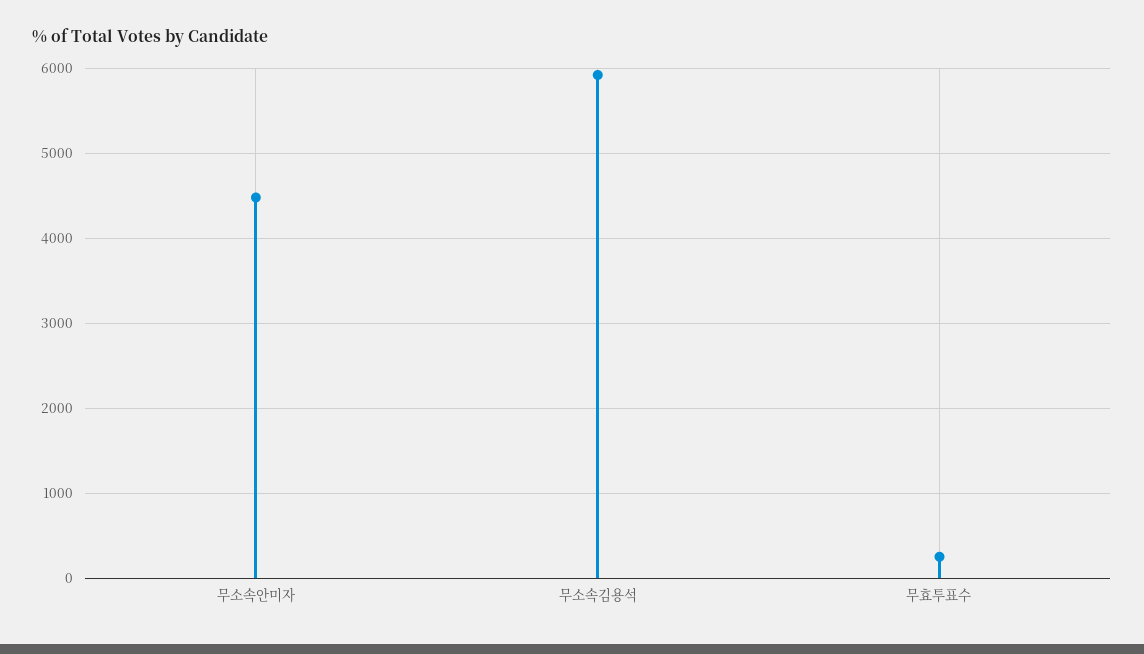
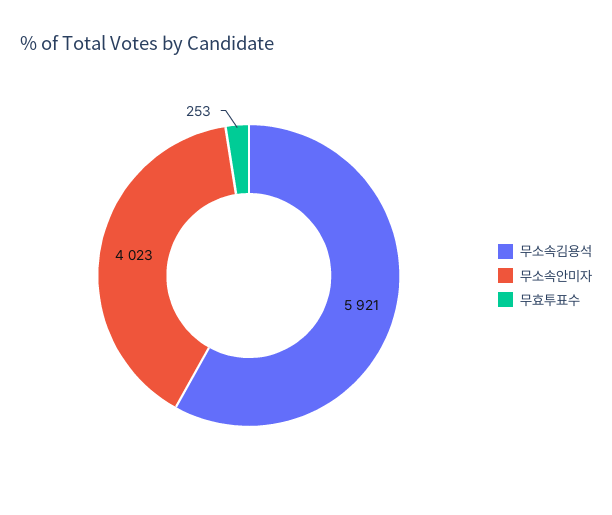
무소속안미자: 4500 -> 4023

